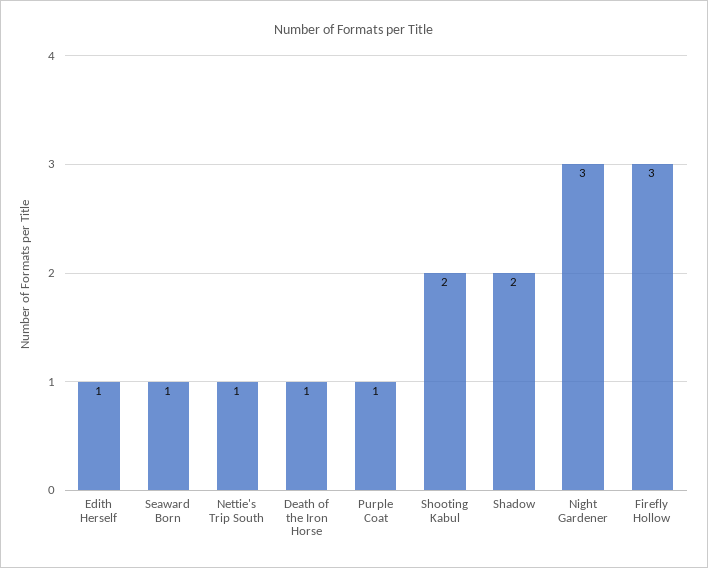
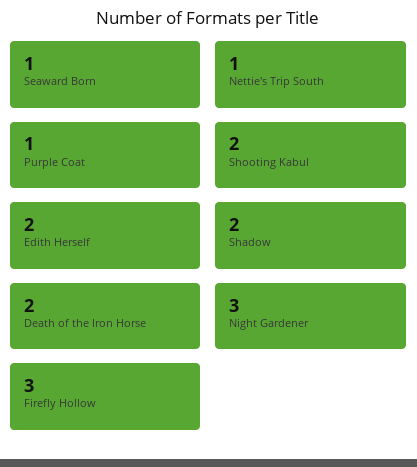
Edith Herself: 1 -> 2
Death of the Iron Horse: 1 -> 2

